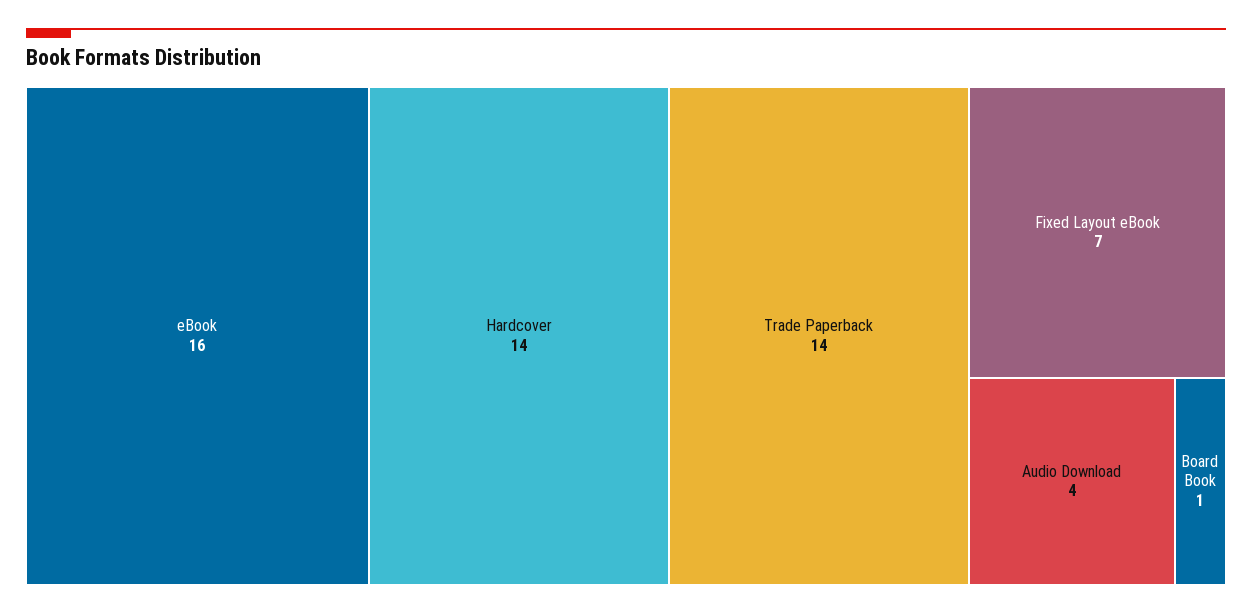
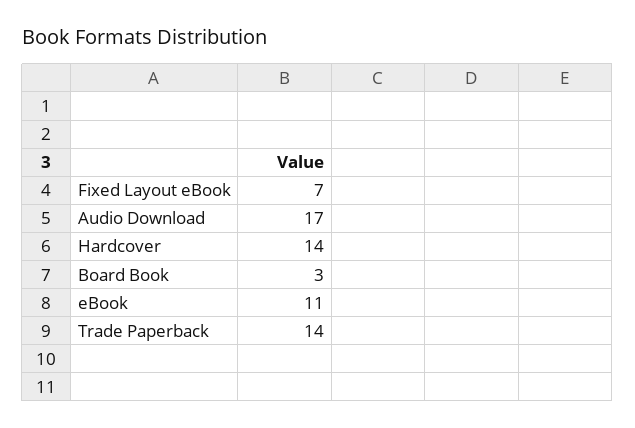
eBook: 16 -> 11
Audio Download: 4 -> 17
Board Book: 1 -> 3

